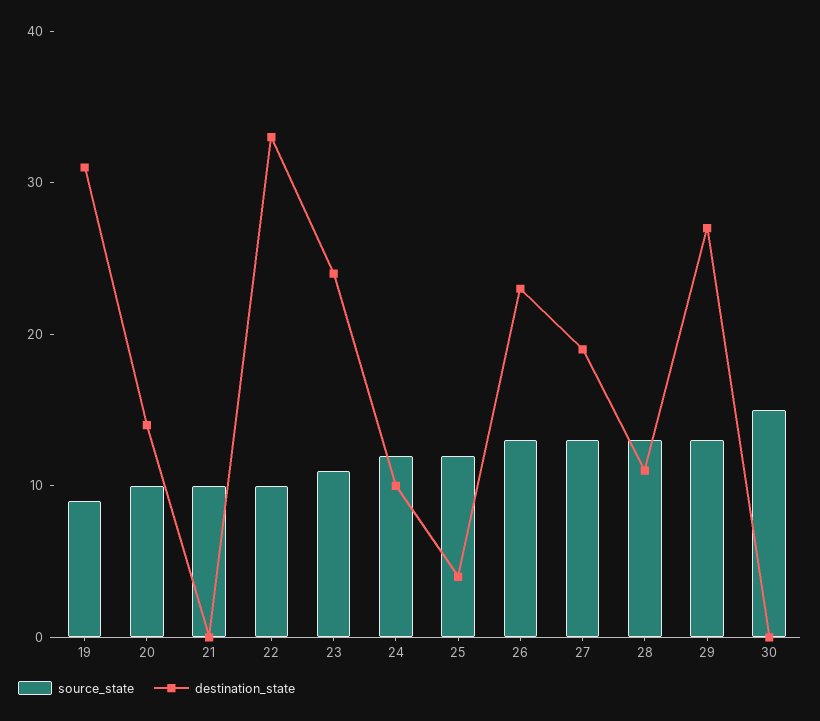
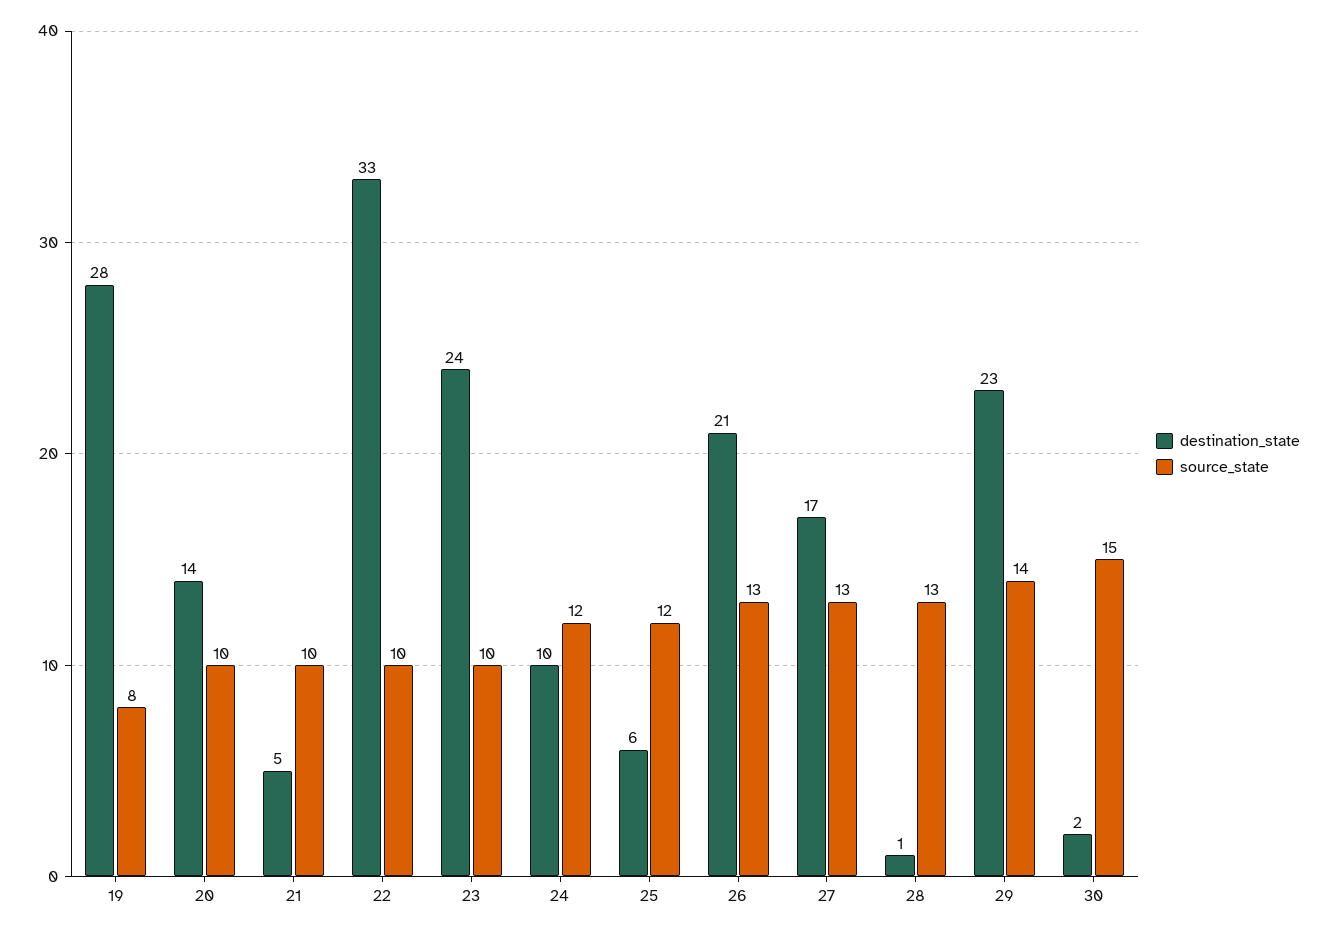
source_state, 19: 9 -> 8
destination_state, 19: 31 -> 28
destination_state, 21: 0 -> 5
source_state, 23: 11 -> 10
destination_state, 25: 4 -> 6
destination_state, 26: 23 -> 21
destination_state, 27: 19 -> 17
destination_state, 28: 11 -> 1
source_state, 29: 13 -> 14
destination_state, 29: 27 -> 23
destination_state, 30: 0 -> 2

